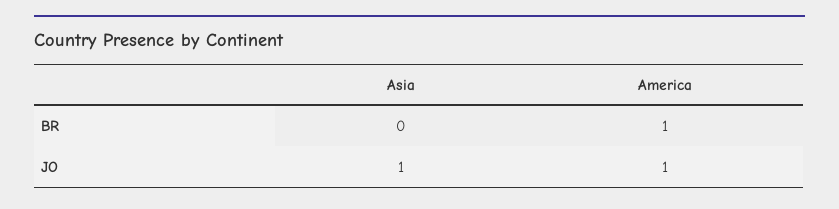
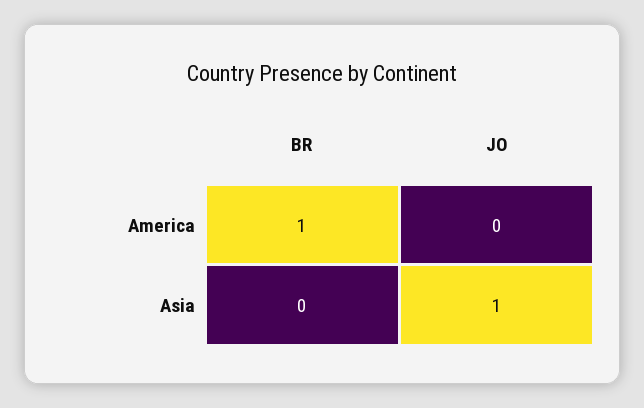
America, JO: 1 -> 0

